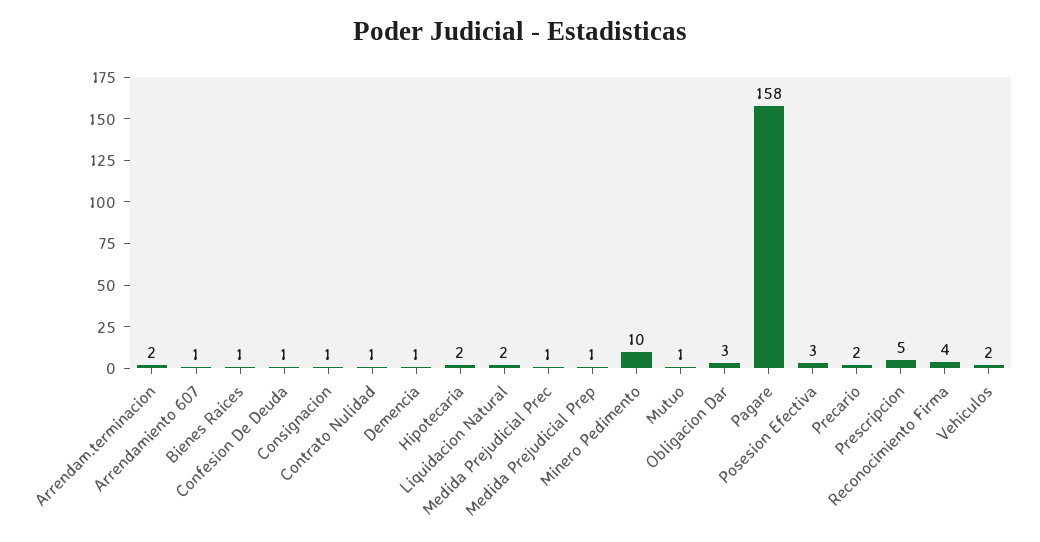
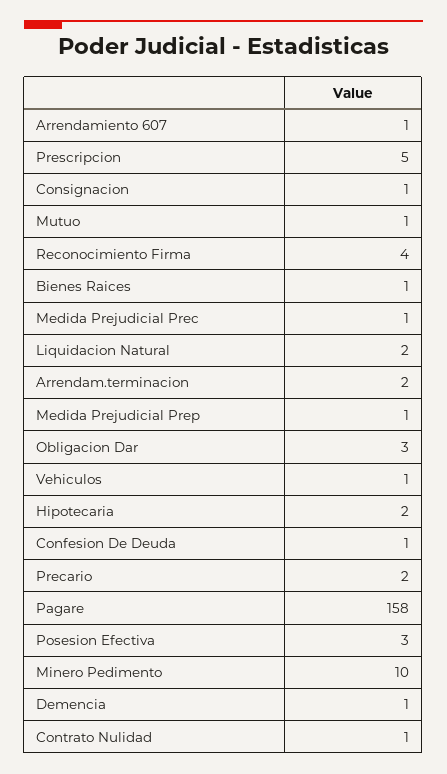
Vehiculos: 2 -> 1

